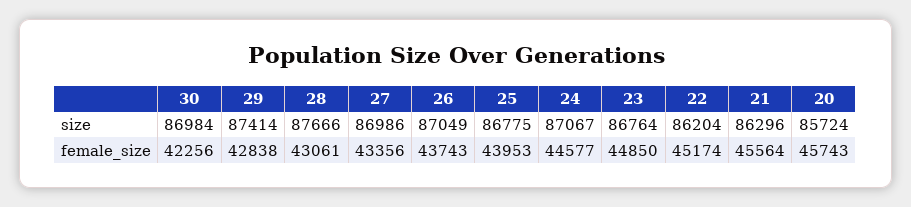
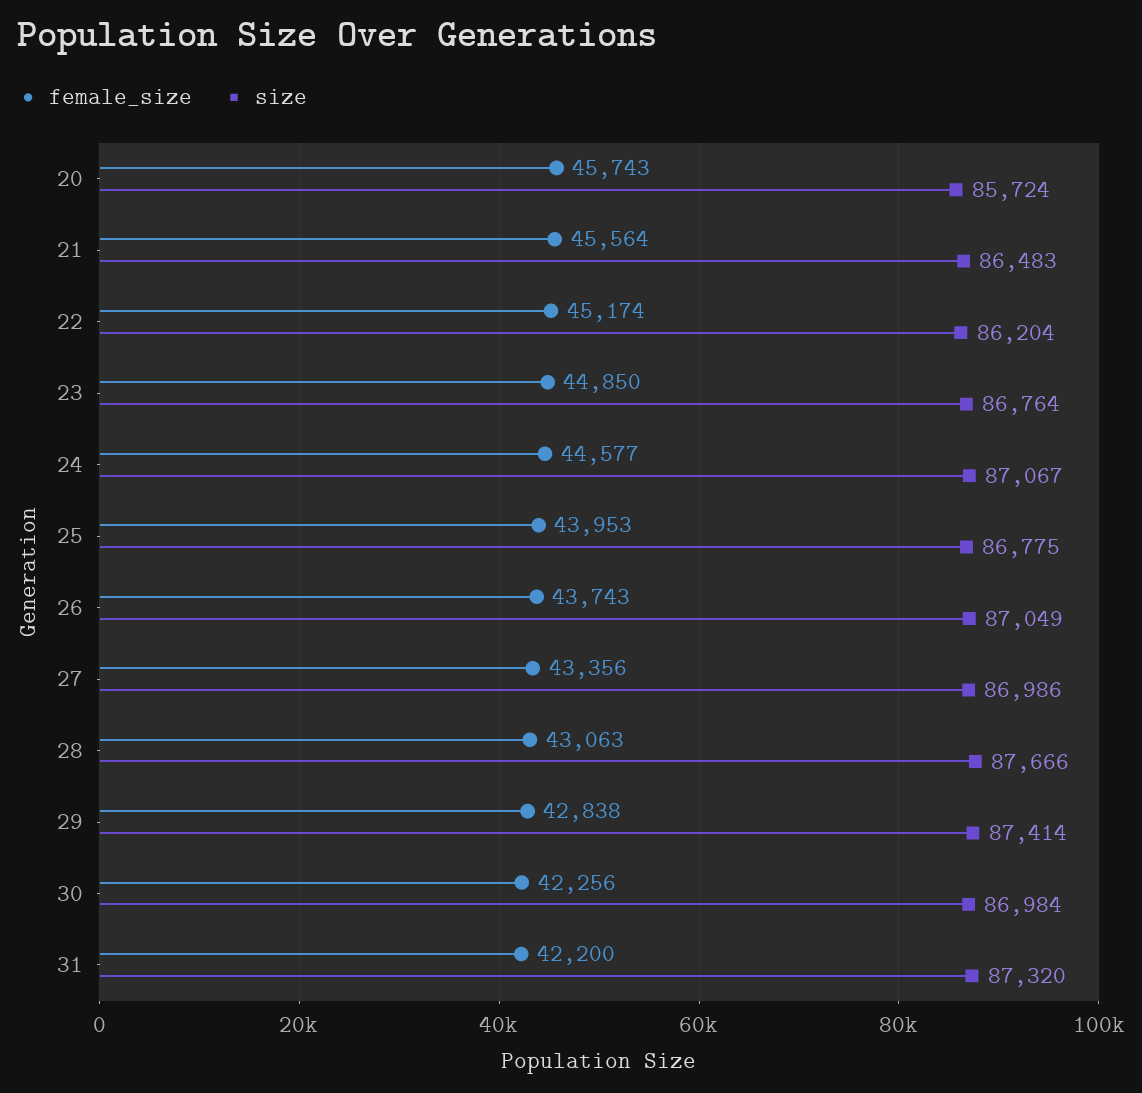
size, 21: 86296 -> 86483
female_size, 28: 43061 -> 43063
female_size, 31: none -> 42200
size, 31: none -> 87320

